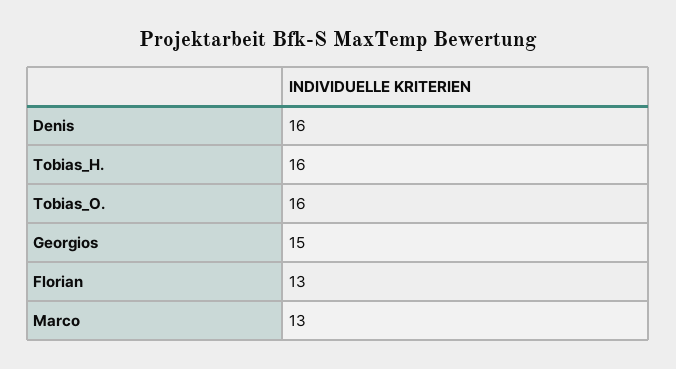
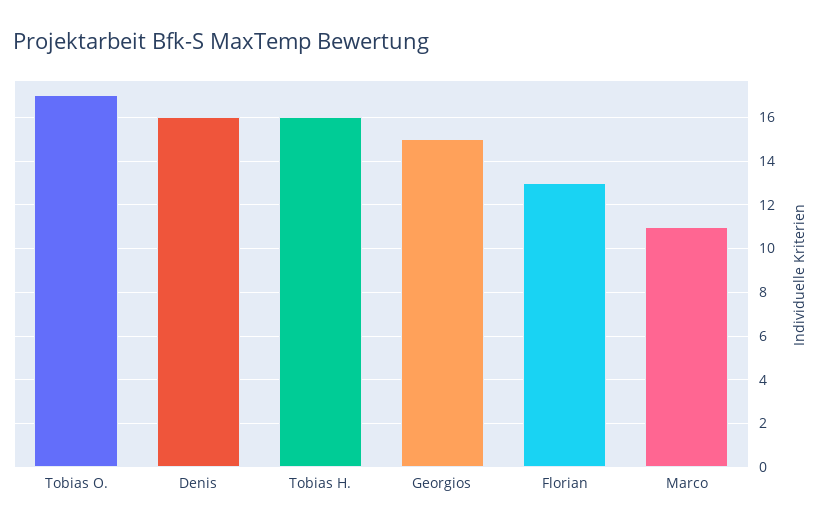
Tobias_O.: 16 -> 17
Marco: 13 -> 11

